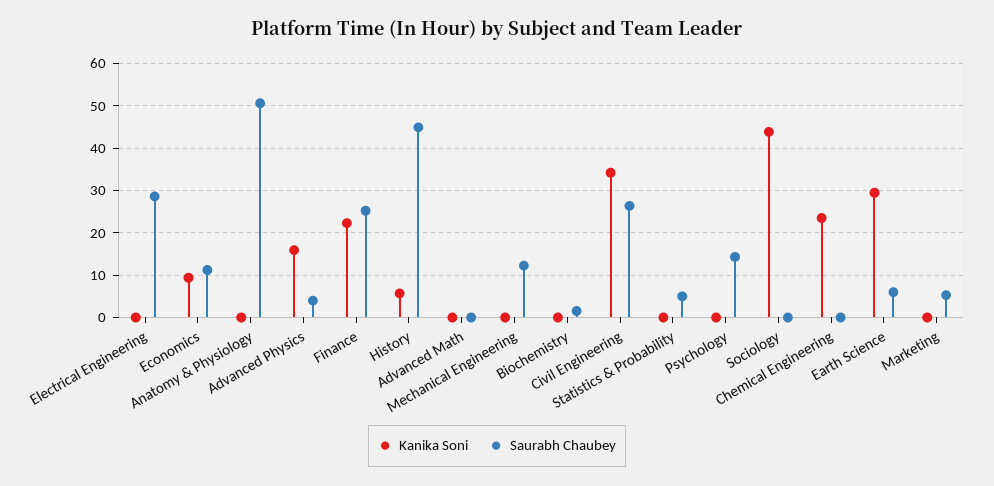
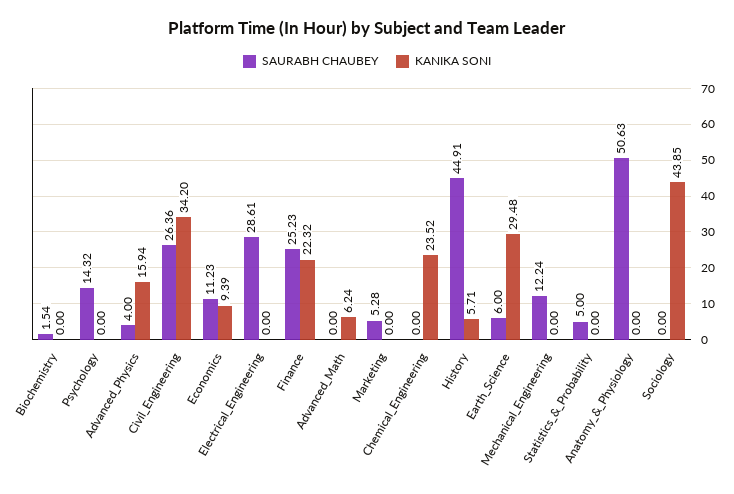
Kanika Soni, Advanced Math: 0 -> 6.24

